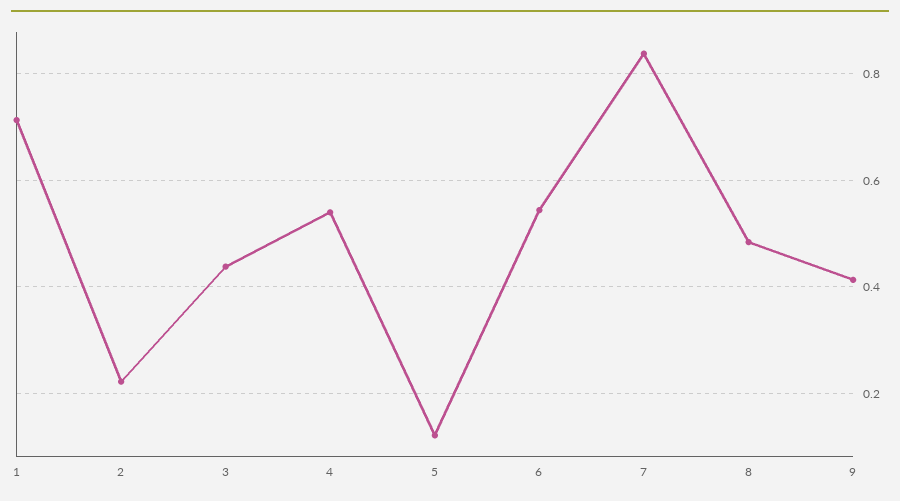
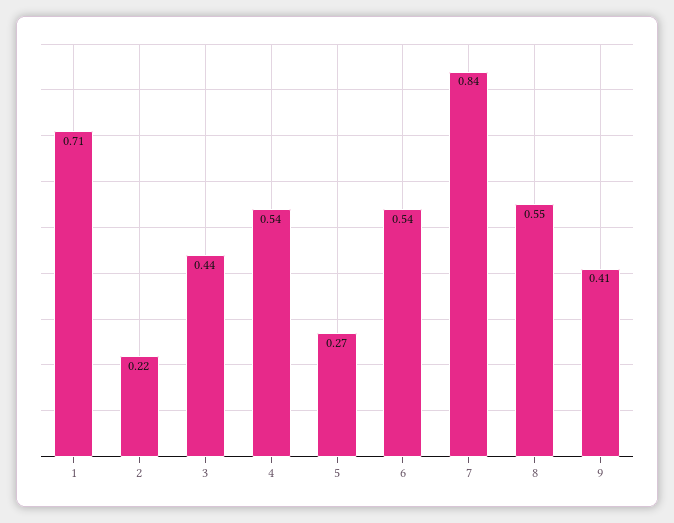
5: 0.12 -> 0.27
8: 0.48 -> 0.55

